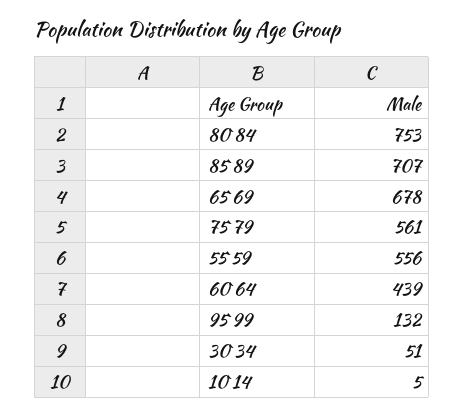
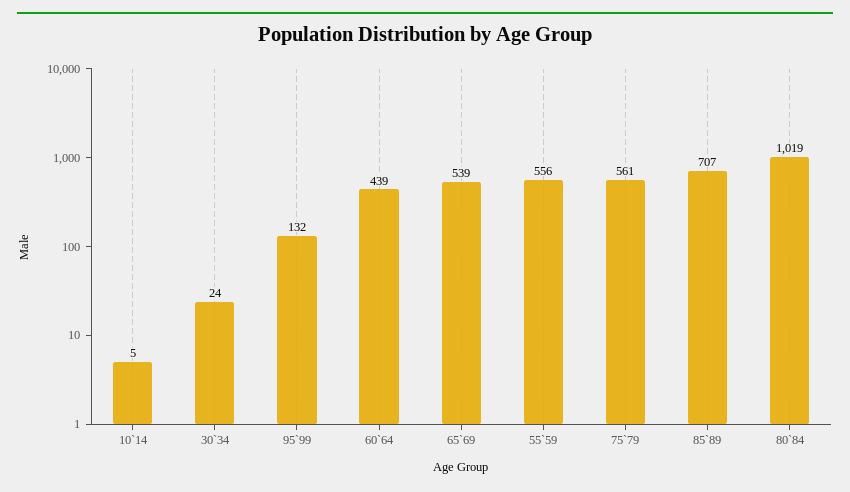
80`84: 753 -> 1019
65`69: 678 -> 539
30`34: 51 -> 24

